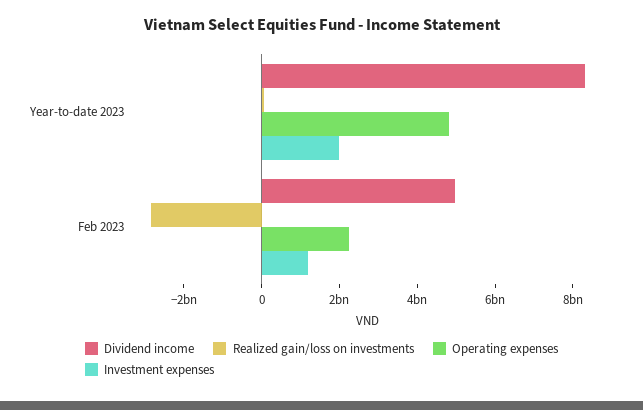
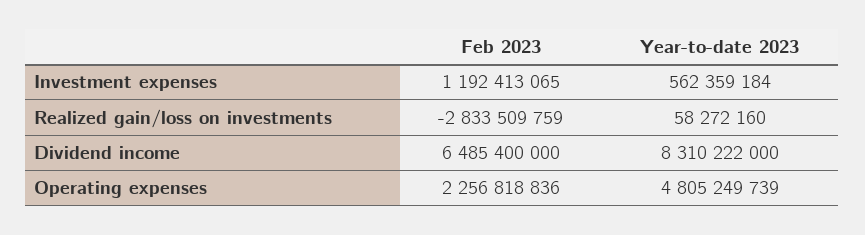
Investment expenses, Year-to-date 2023: 2000000000 -> 562359184
Dividend income, Feb 2023: 5000000000 -> 6485400000

